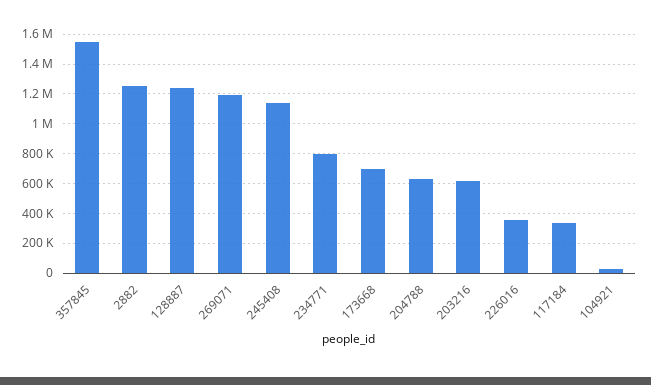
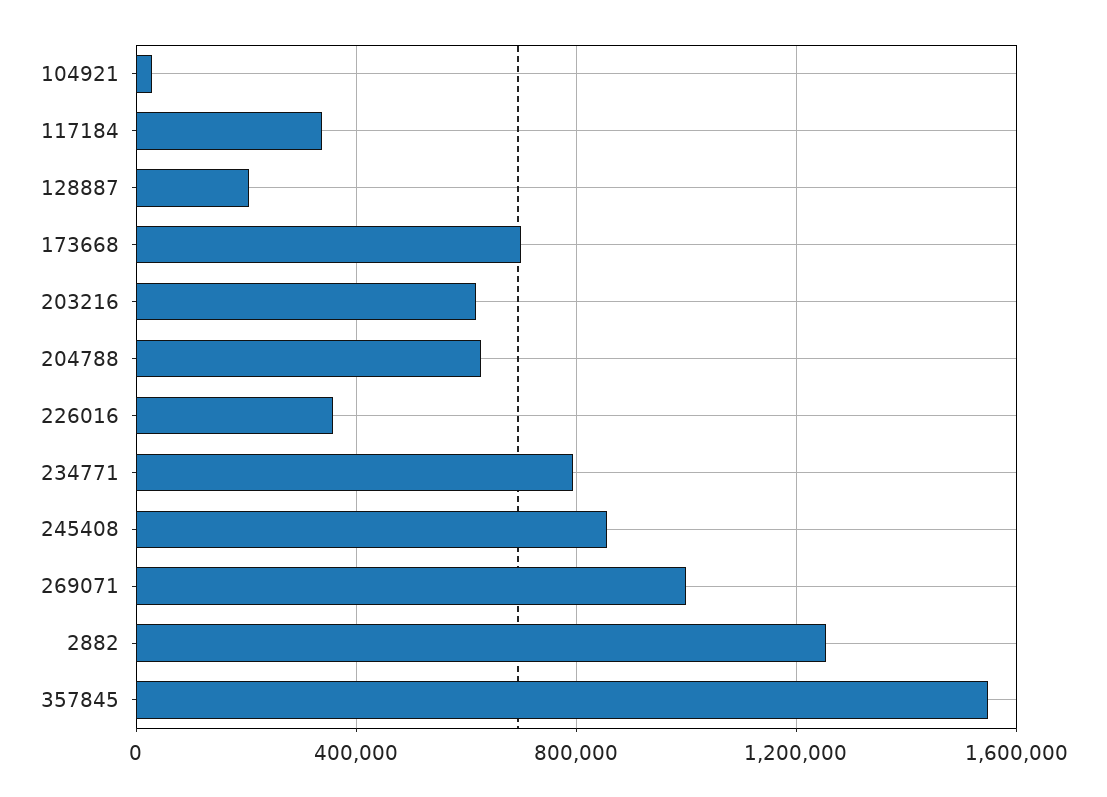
128887: 1250000 -> 200000
269071: 1200000 -> 1000000
245408: 1150000 -> 850000

